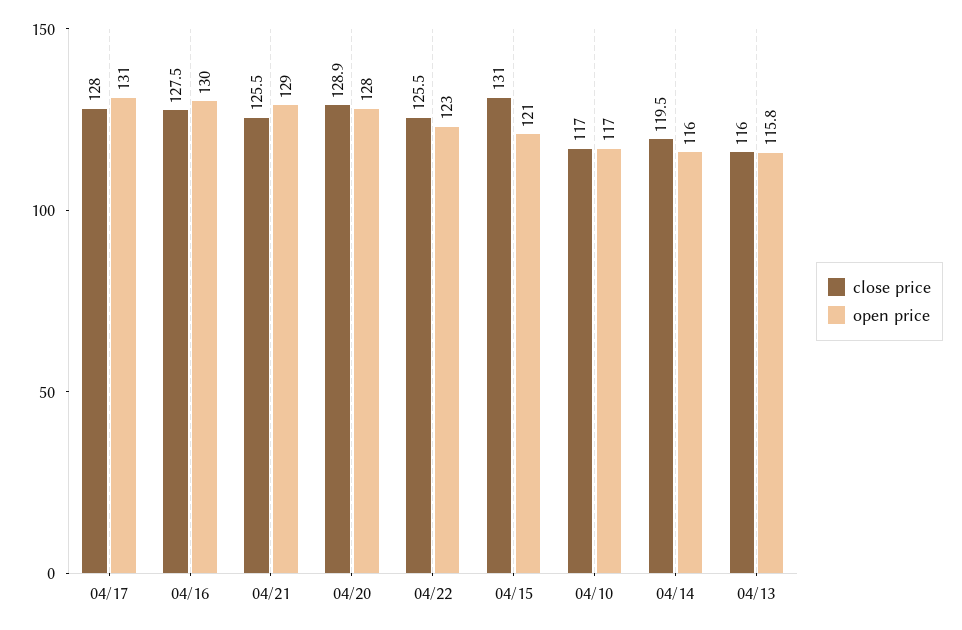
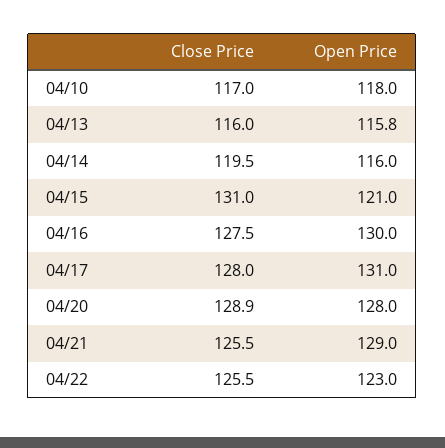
open price, 04/10: 117 -> 118

